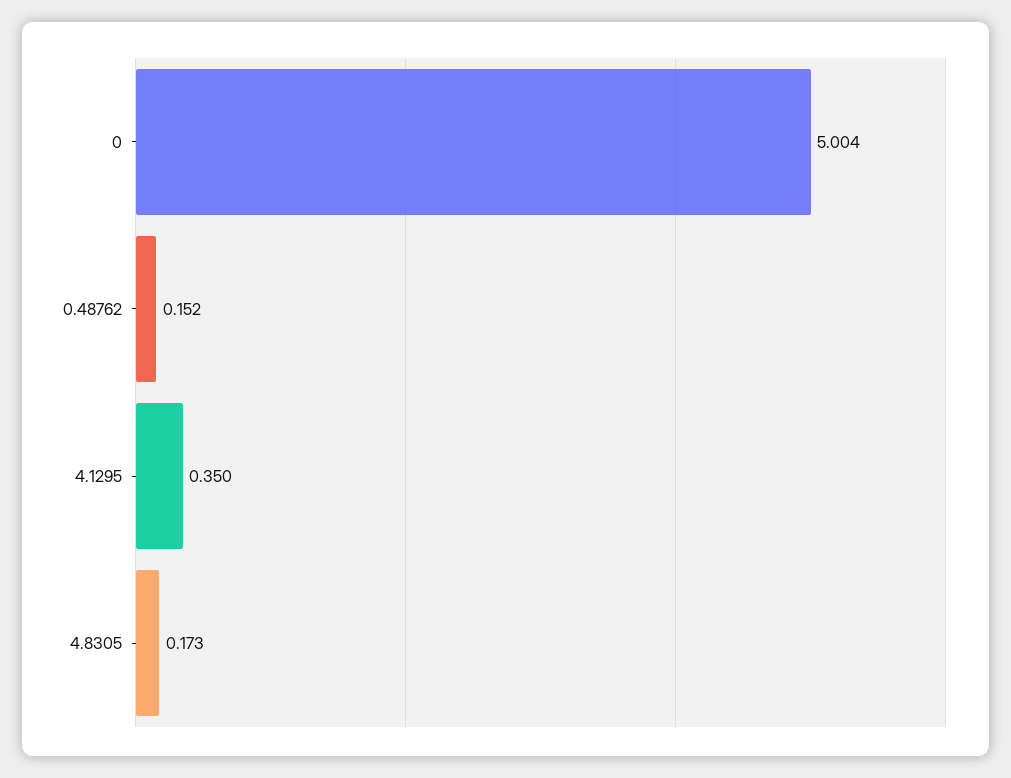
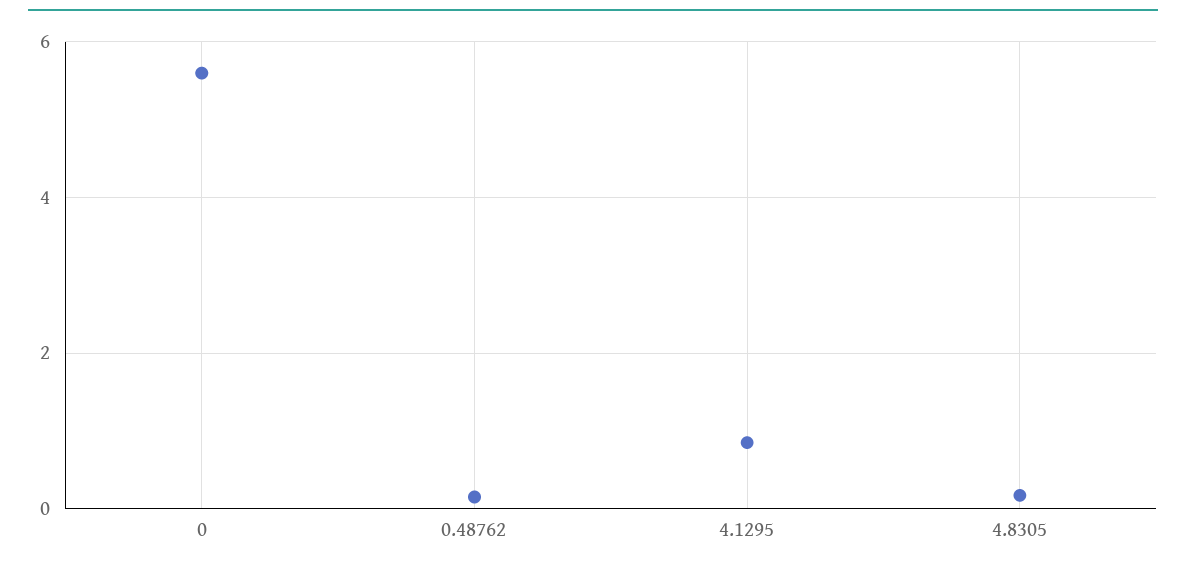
0: 5.004 -> 5.6
4.1295: 0.35 -> 0.8

